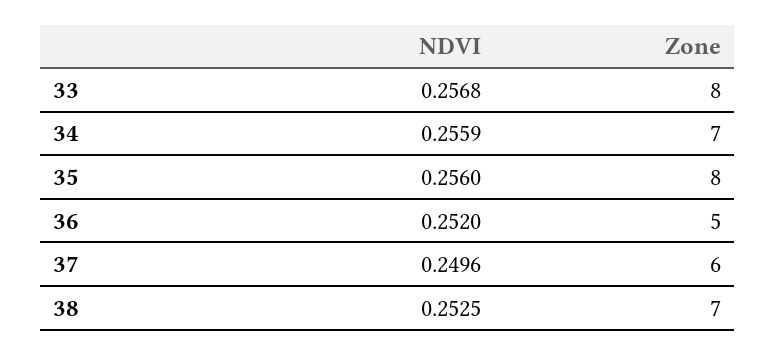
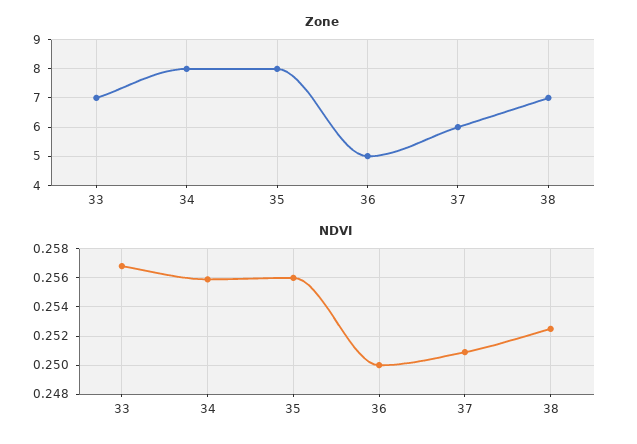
Zone, 33: 8 -> 7
Zone, 34: 7 -> 8
NDVI, 36: 0.252 -> 0.25
NDVI, 37: 0.2496 -> 0.251

